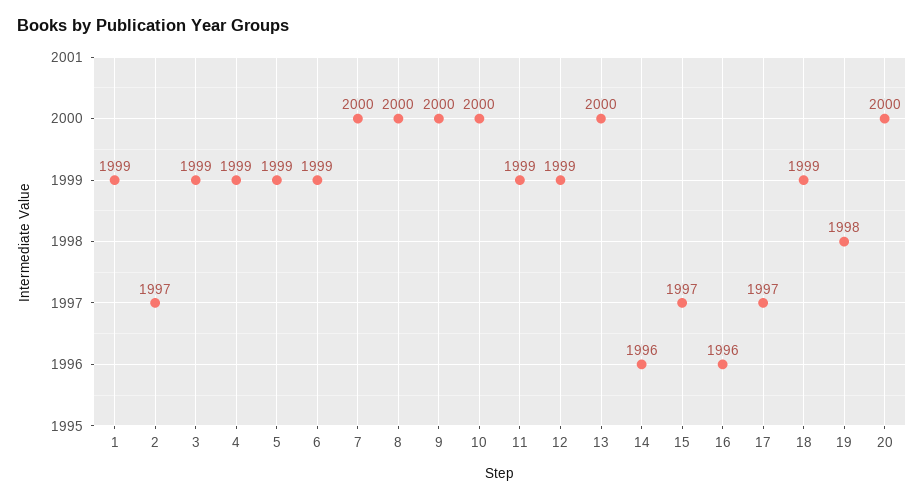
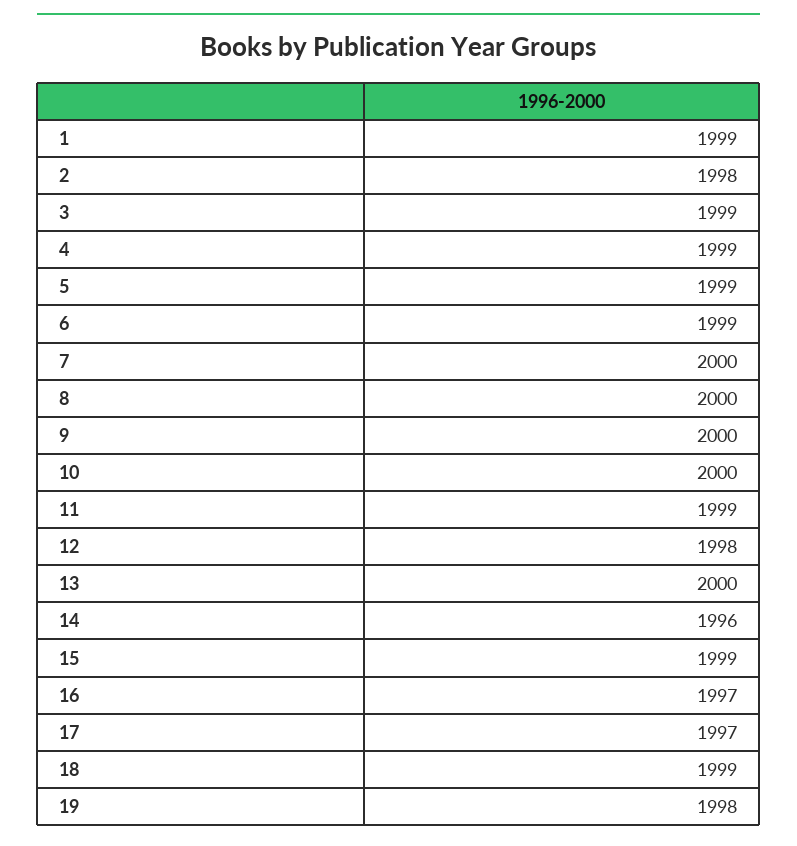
2: 1997 -> 1998
12: 1999 -> 1998
15: 1997 -> 1999
16: 1996 -> 1997
20: 2000 -> none

